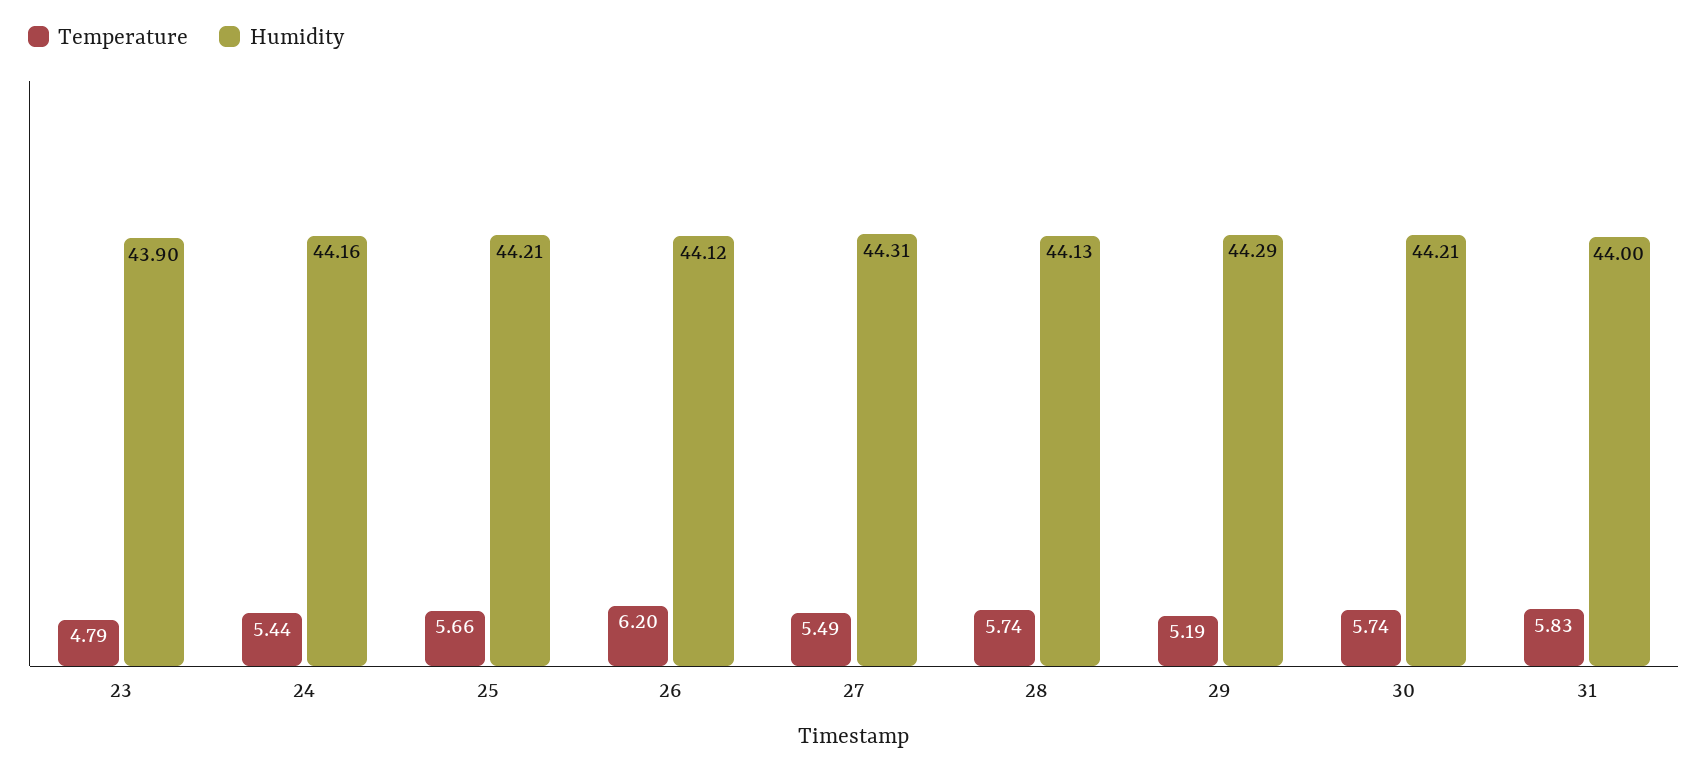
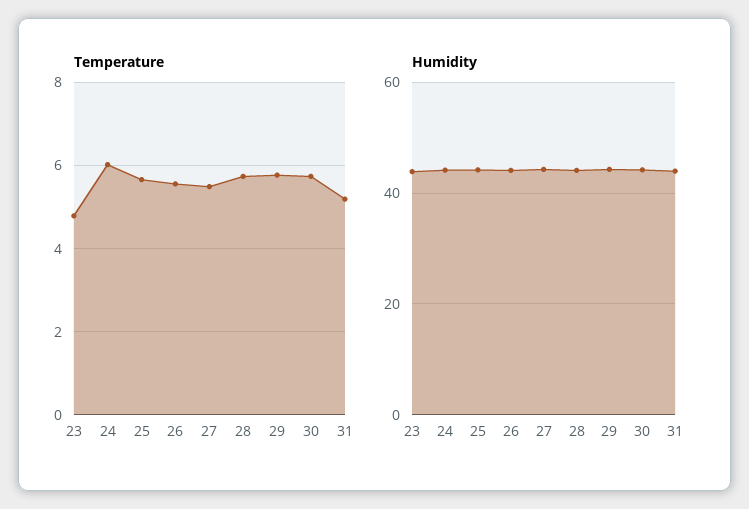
Temperature, 24: 5.44 -> 6
Temperature, 26: 6.2 -> 5.6
Temperature, 29: 5.19 -> 5.8
Temperature, 31: 5.83 -> 5.2

